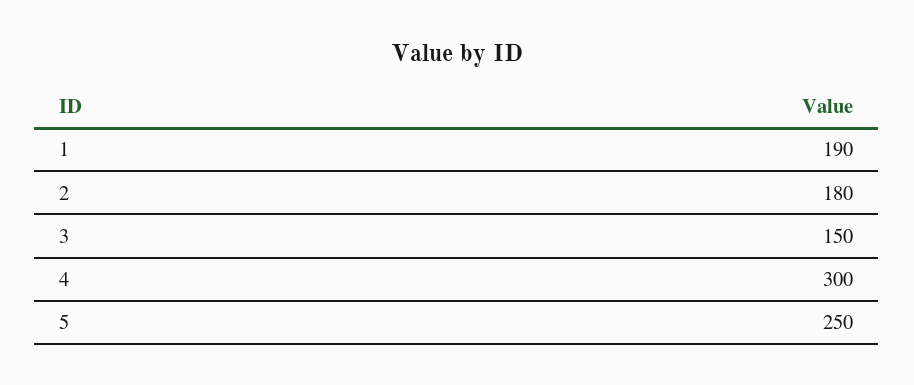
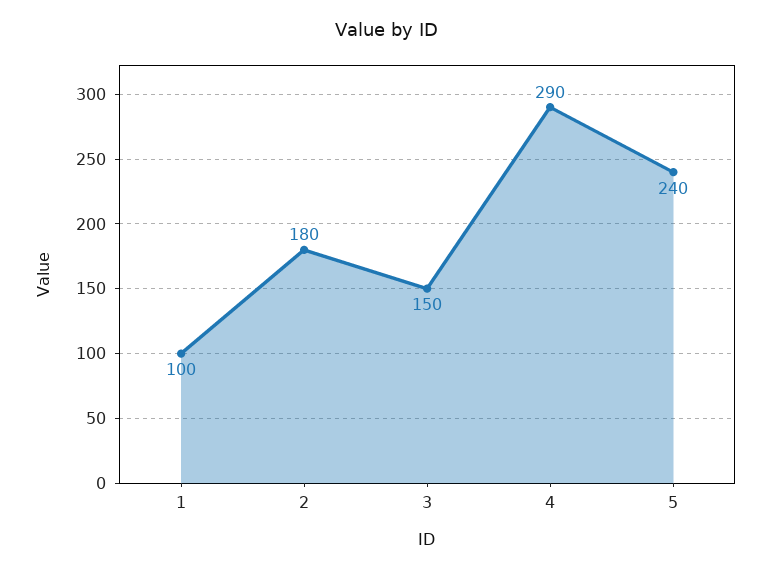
1: 190 -> 100
4: 300 -> 290
5: 250 -> 240

